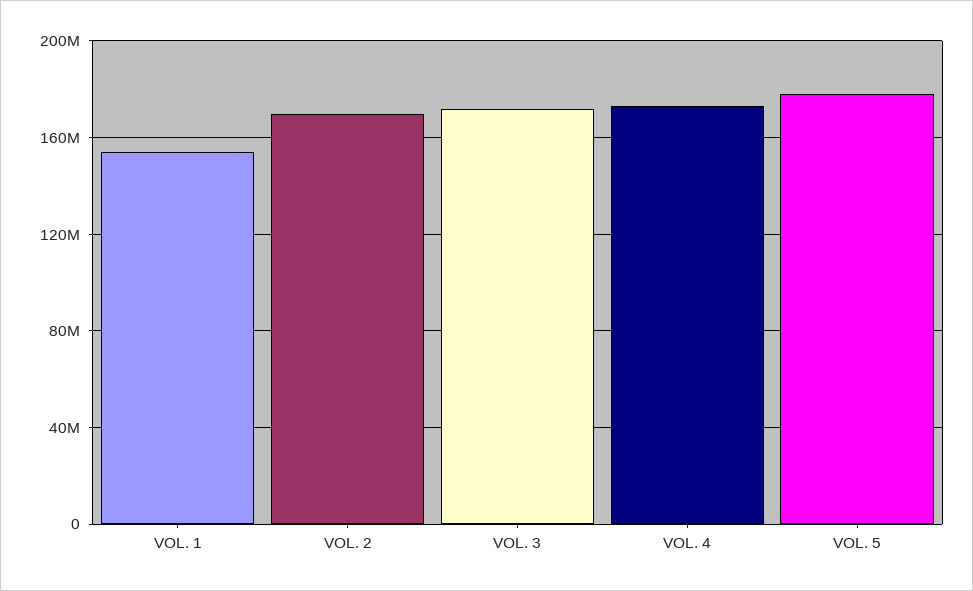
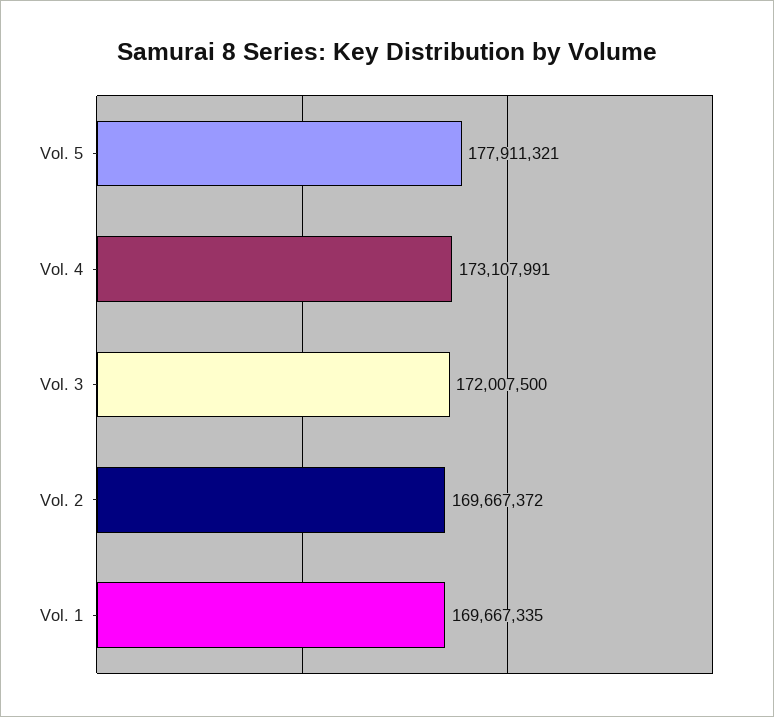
VOL. 1: 155000000 -> 169667335

